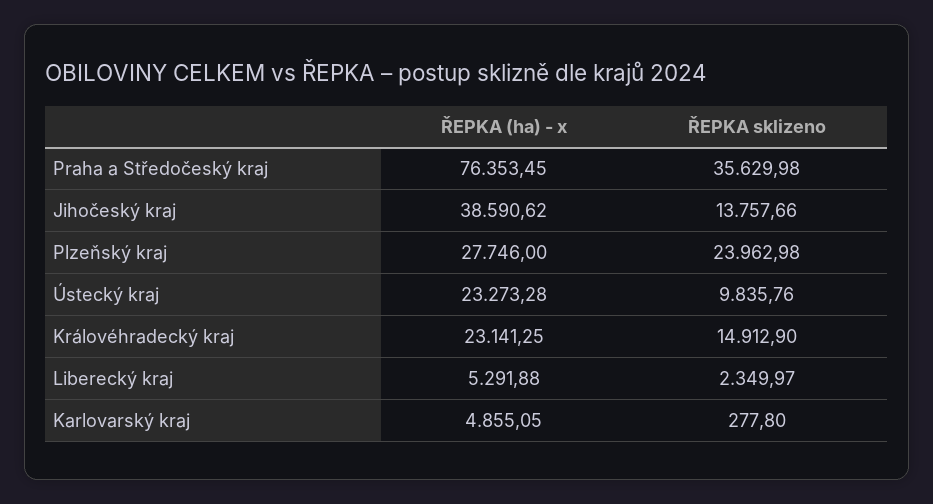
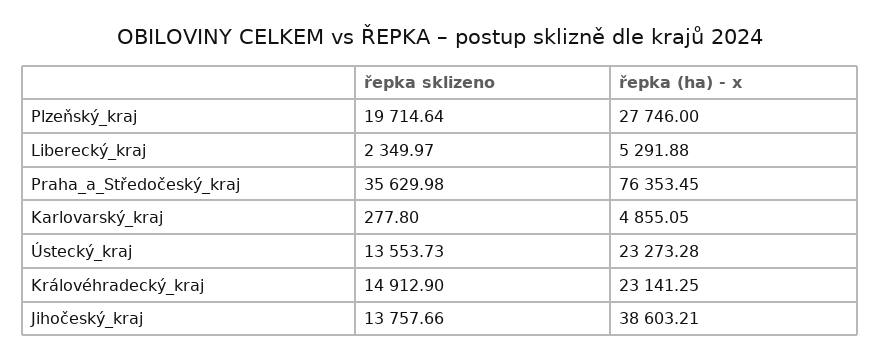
ŘEPKA (ha) - x, Jihočeský kraj: 38590.62 -> 38603.21
ŘEPKA sklizeno, Plzeňský kraj: 23962.98 -> 19714.64
ŘEPKA sklizeno, Ústecký kraj: 9835.76 -> 13553.73

